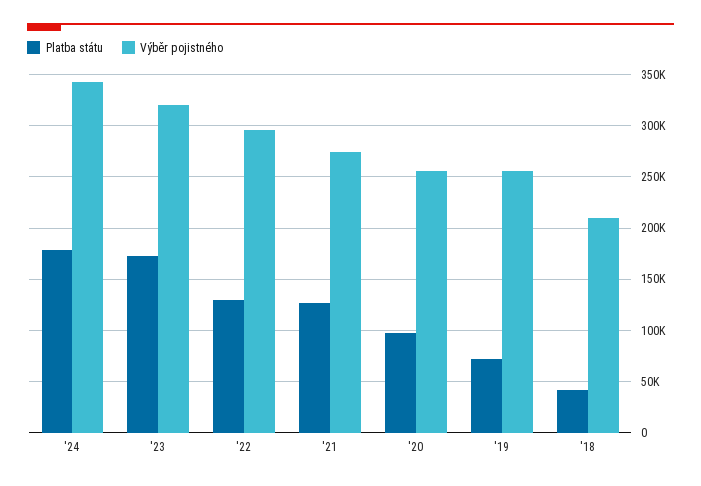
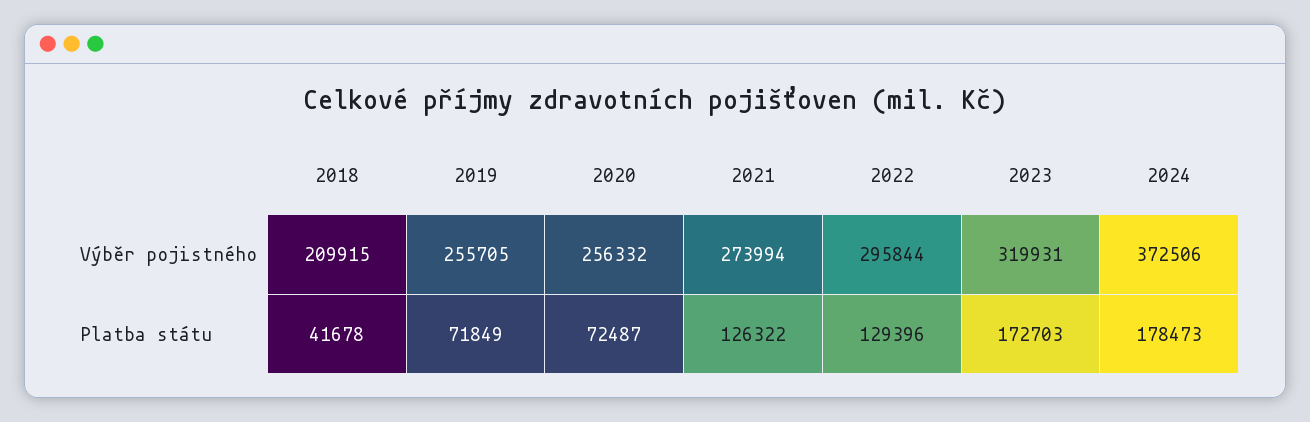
Výběr pojistného, '24: 340000 -> 372506
Platba státu, '20: 100000 -> 72487

